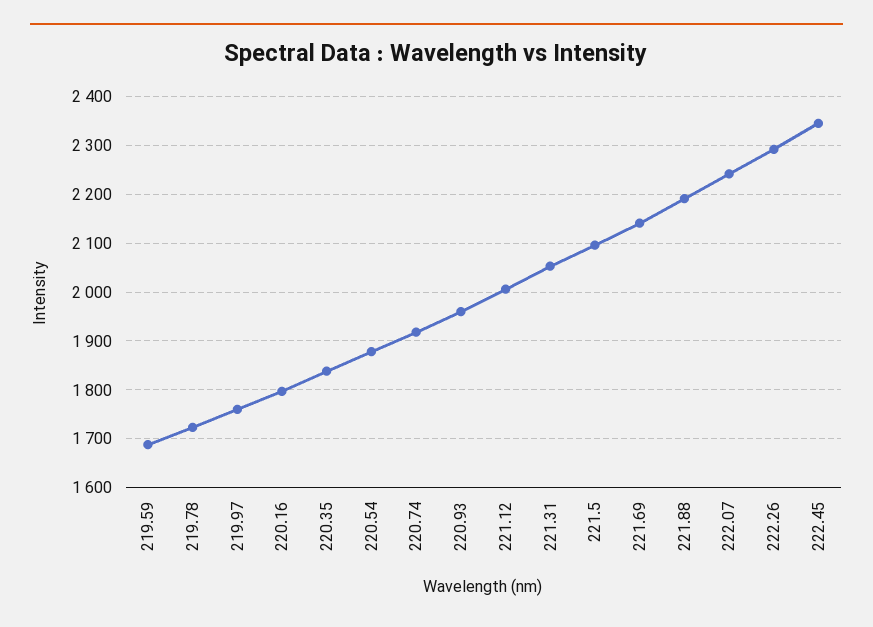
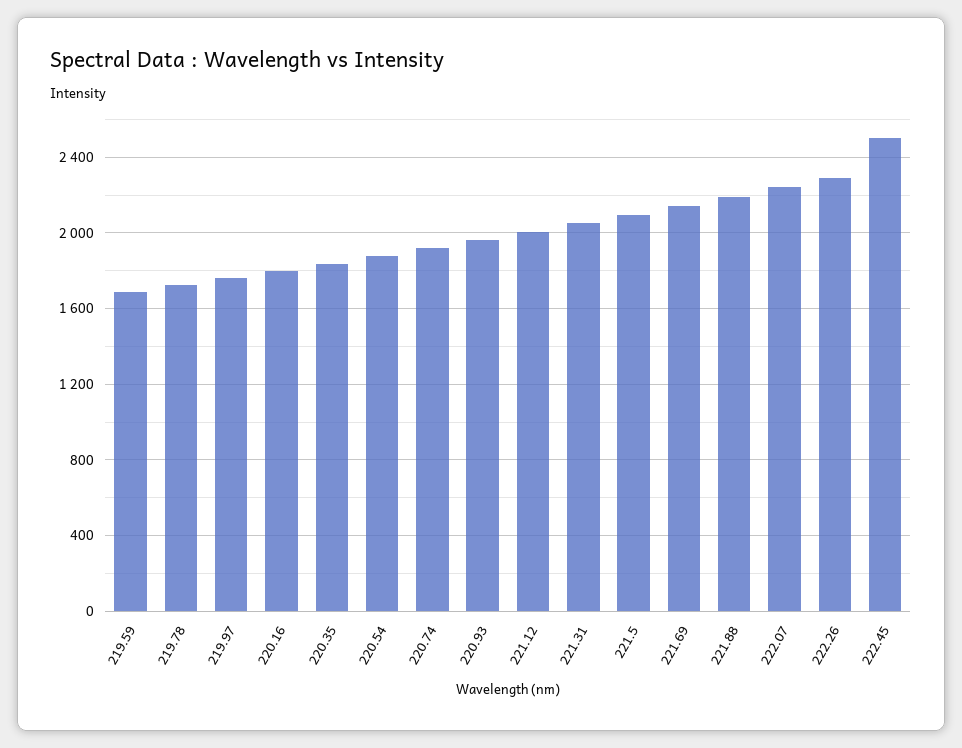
222.45: 2340 -> 2500

